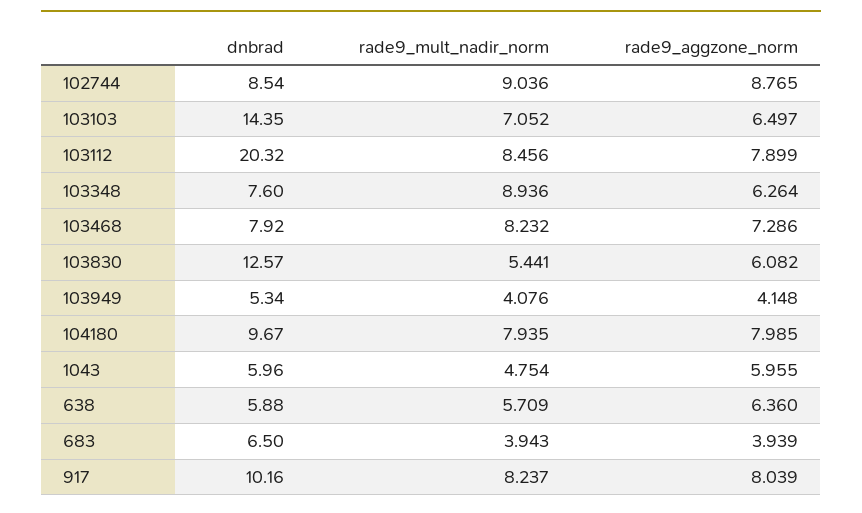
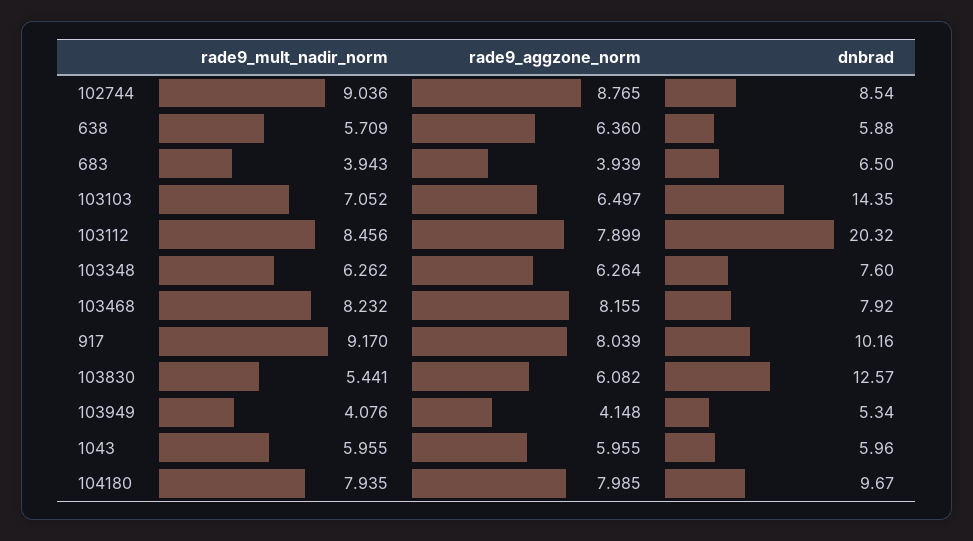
rade9_mult_nadir_norm, 103348: 8.936 -> 6.262
rade9_aggzone_norm, 103468: 7.286 -> 8.155
rade9_mult_nadir_norm, 1043: 4.754 -> 5.955
rade9_mult_nadir_norm, 917: 8.237 -> 9.17

